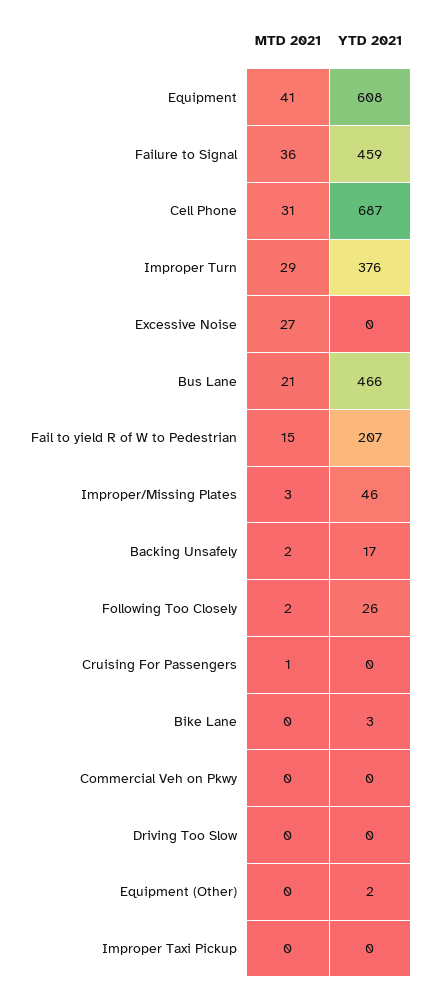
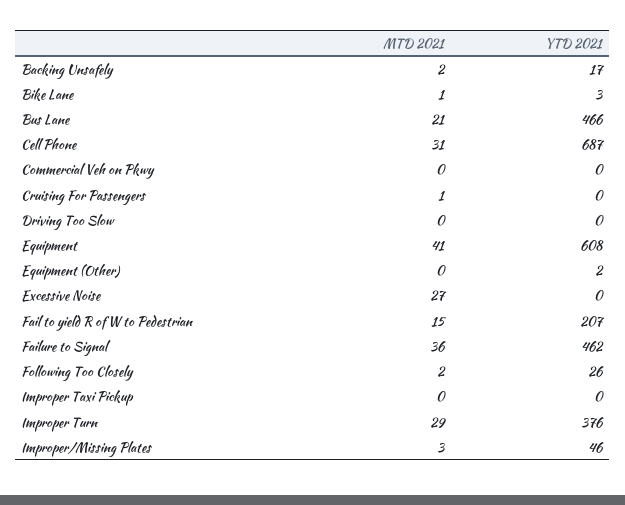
YTD 2021, Failure to Signal: 459 -> 462
MTD 2021, Bike Lane: 0 -> 1

